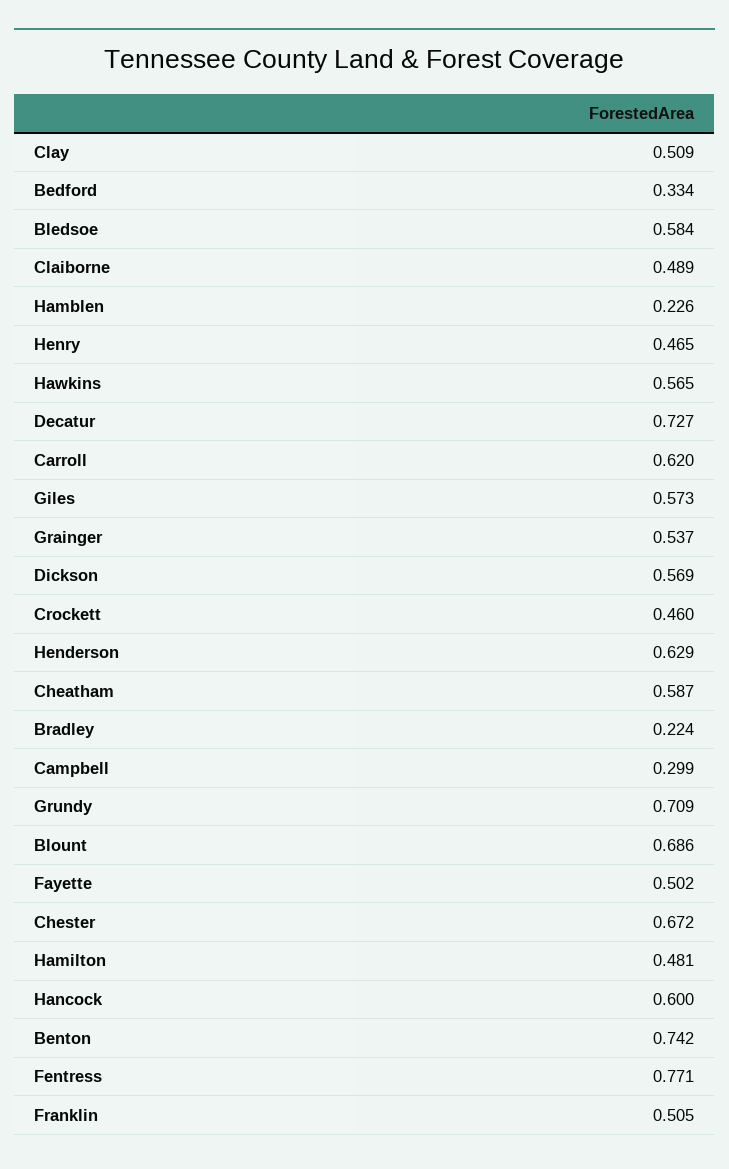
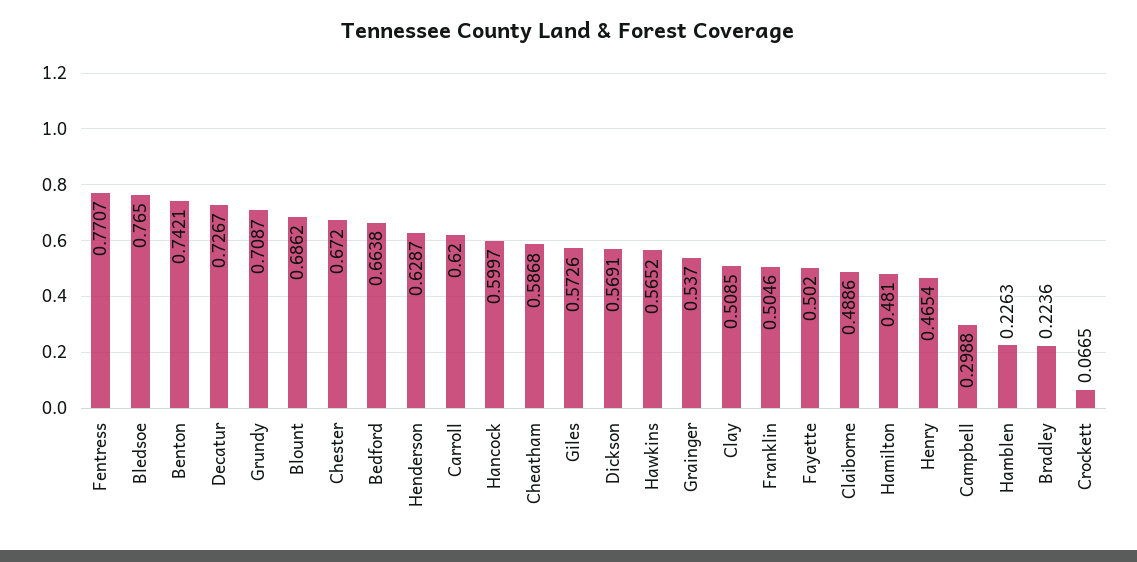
Bedford: 0.334 -> 0.6638
Bledsoe: 0.584 -> 0.765
Crockett: 0.46 -> 0.0665

